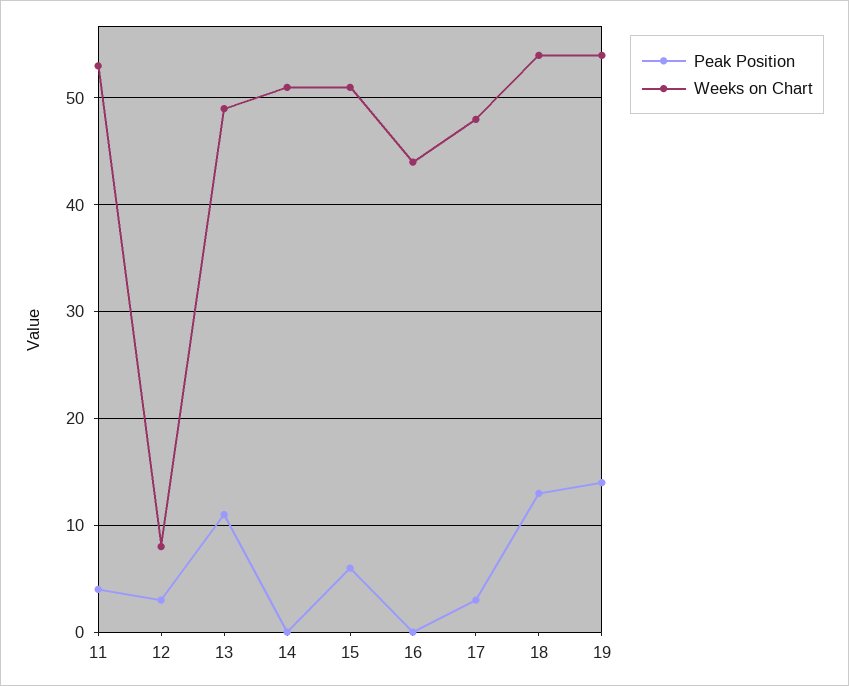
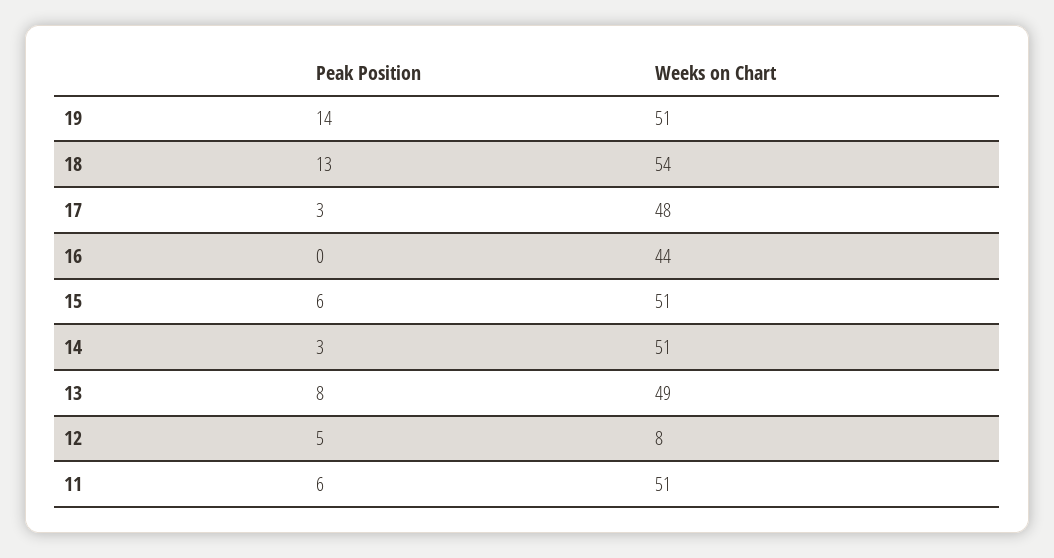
Peak Position, 11: 4 -> 6
Weeks on Chart, 11: 53 -> 51
Peak Position, 12: 3 -> 5
Peak Position, 13: 11 -> 8
Peak Position, 14: 0 -> 3
Weeks on Chart, 19: 54 -> 51

